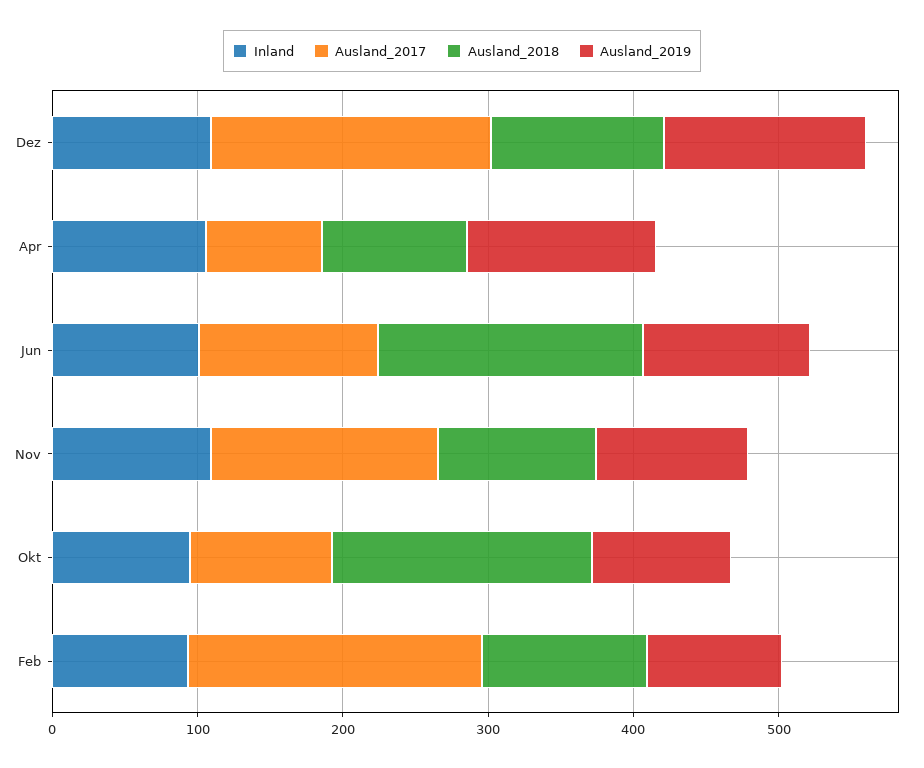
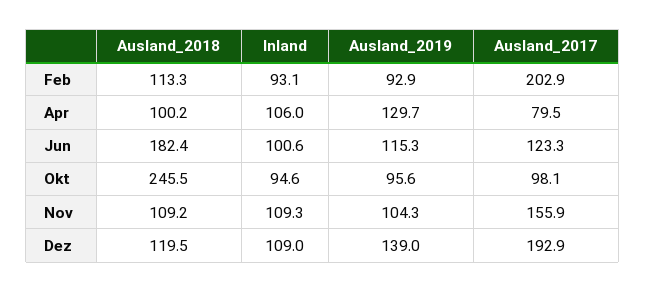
Ausland_2018, Okt: 180 -> 245.5

